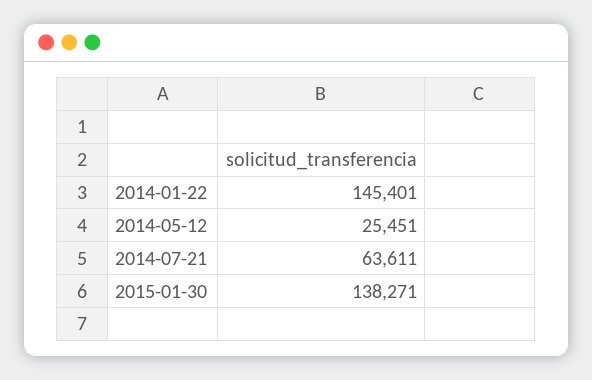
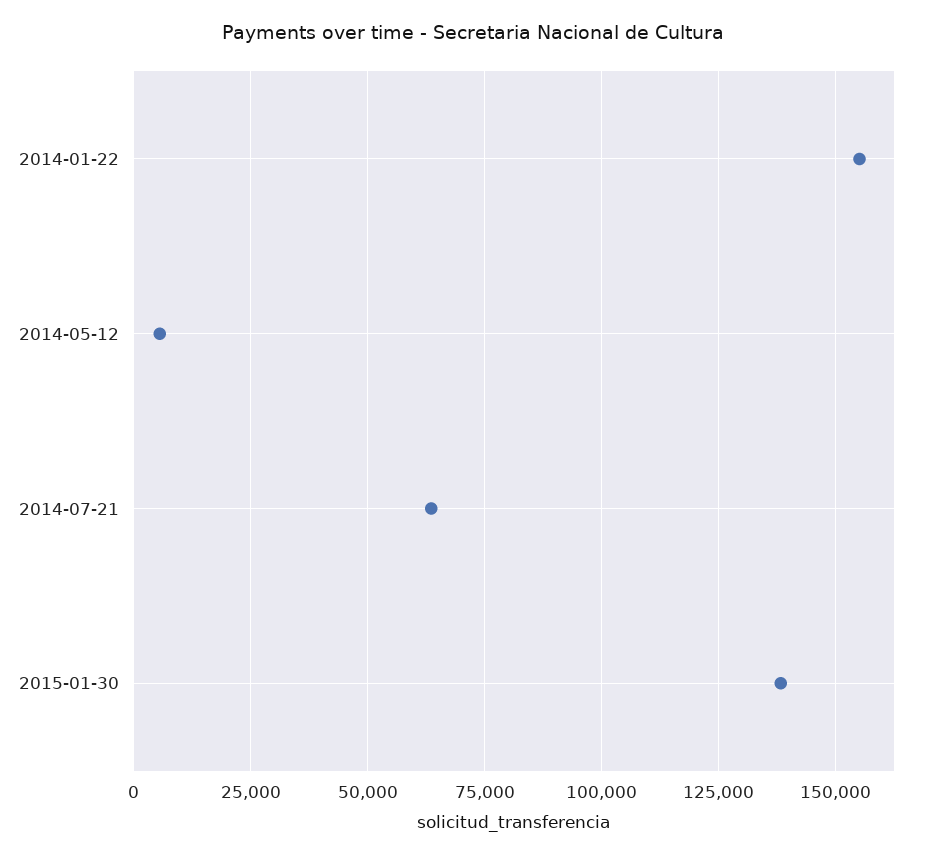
2014-01-22: 145401 -> 155000
2014-05-12: 25451 -> 5000

